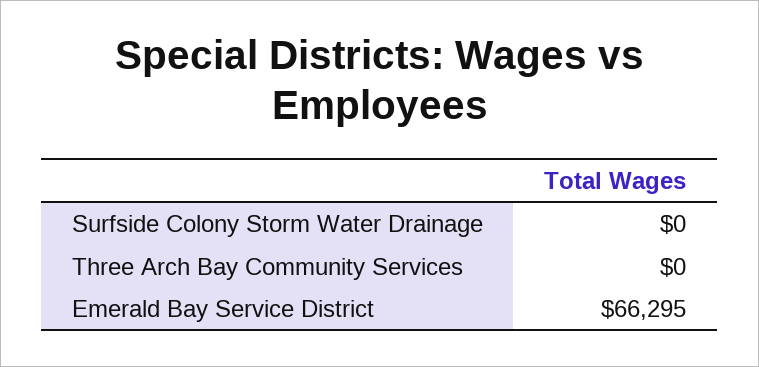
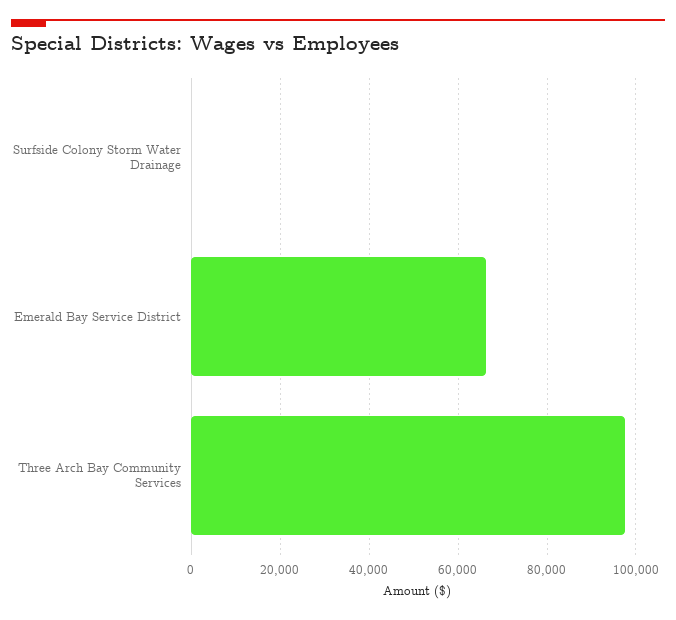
Three Arch Bay Community Services: 0 -> 98000

